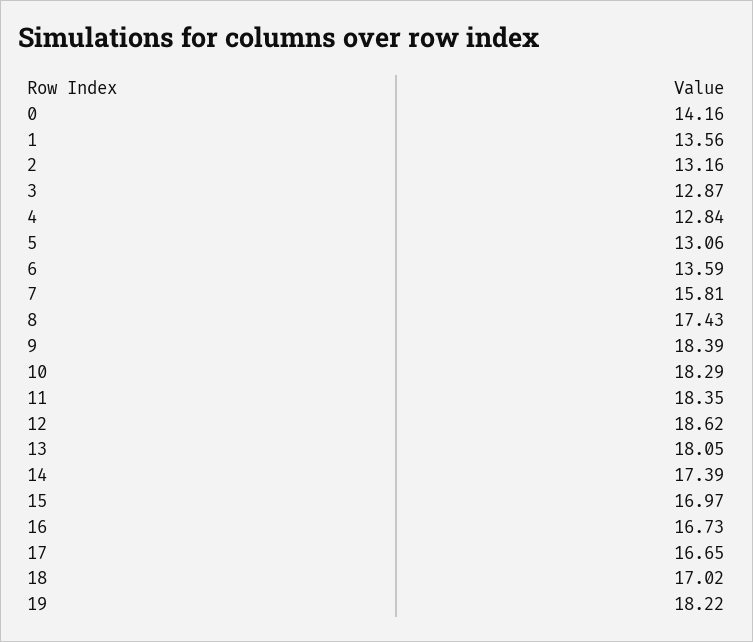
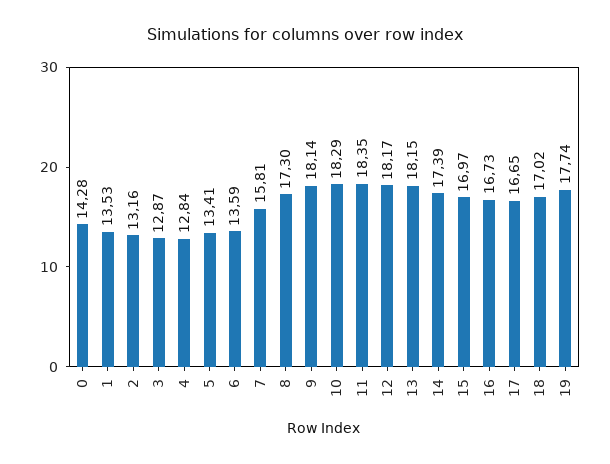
0: 14.16 -> 14.28
1: 13.56 -> 13.53
5: 13.06 -> 13.41
8: 17.43 -> 17.3
9: 18.39 -> 18.14
12: 18.62 -> 18.17
13: 18.05 -> 18.15
19: 18.22 -> 17.74

